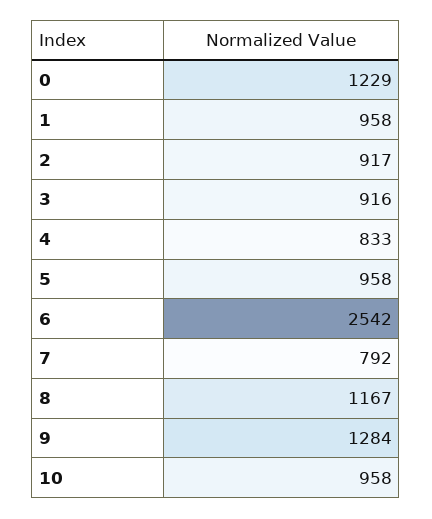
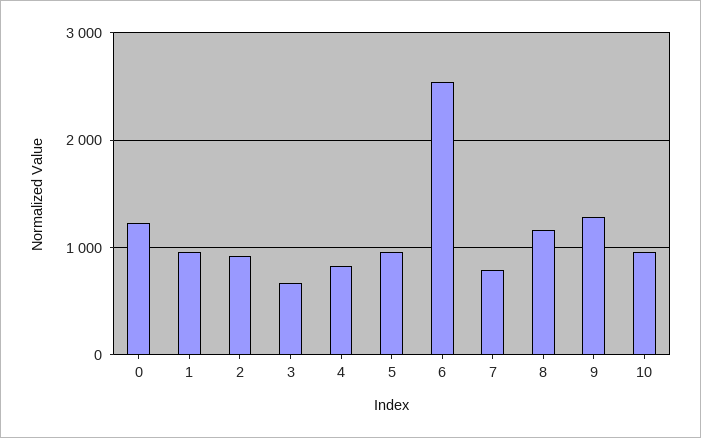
3: 916 -> 700

